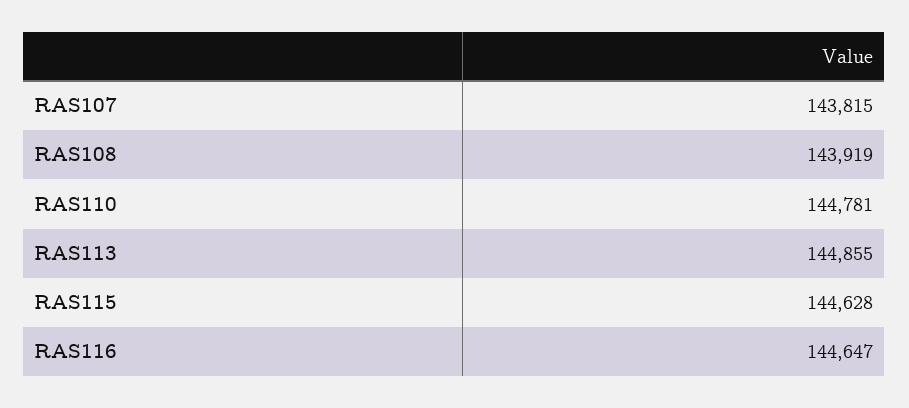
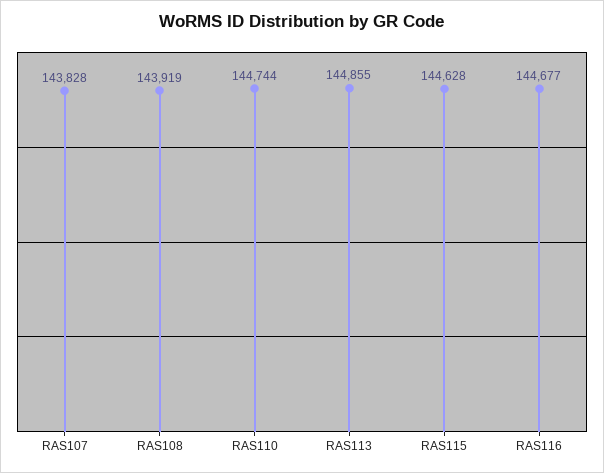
RAS107: 143815 -> 143828
RAS110: 144781 -> 144744
RAS116: 144647 -> 144677

